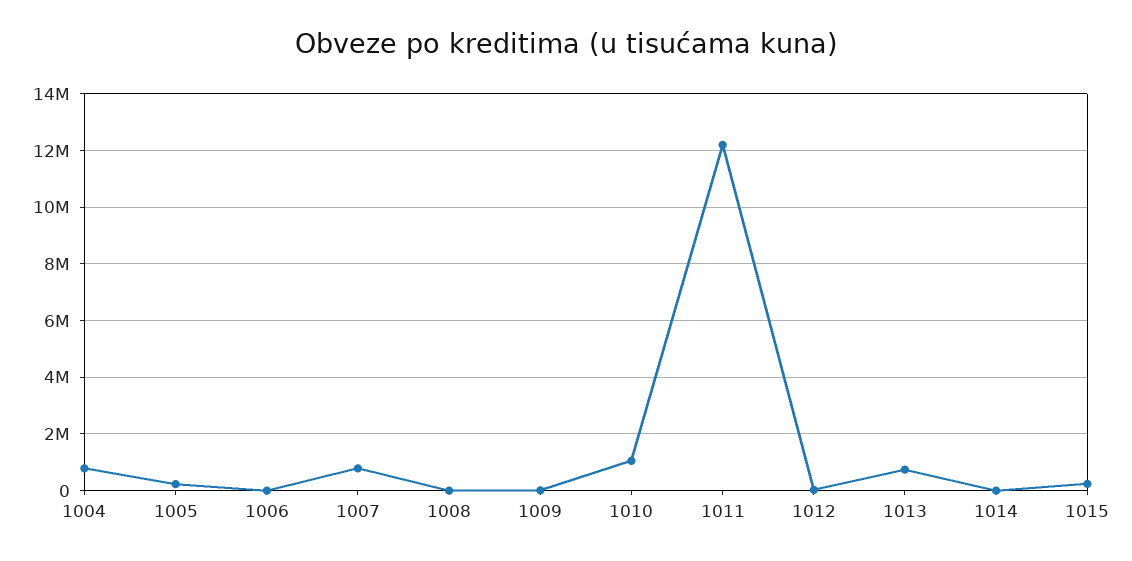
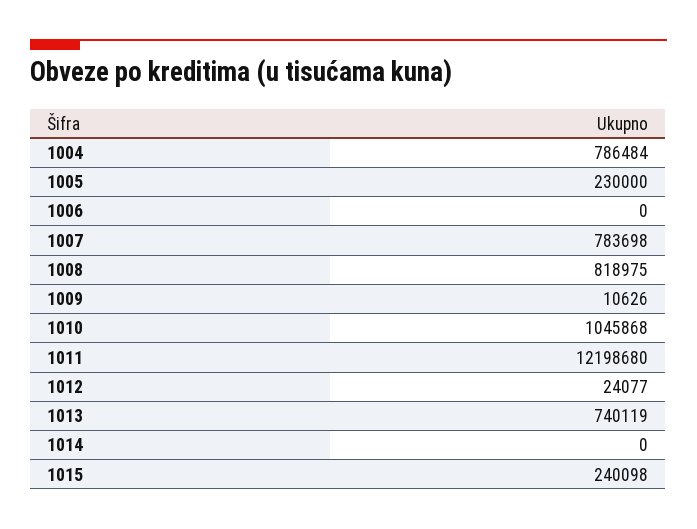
1008: 0 -> 818975

